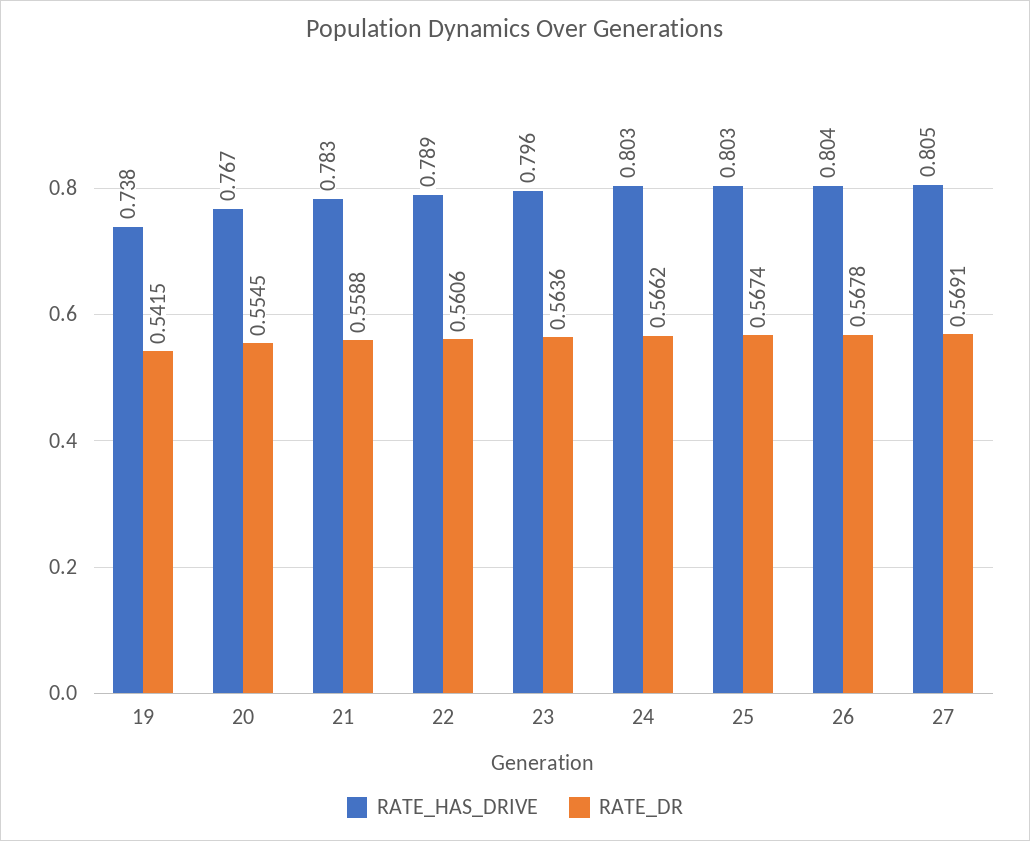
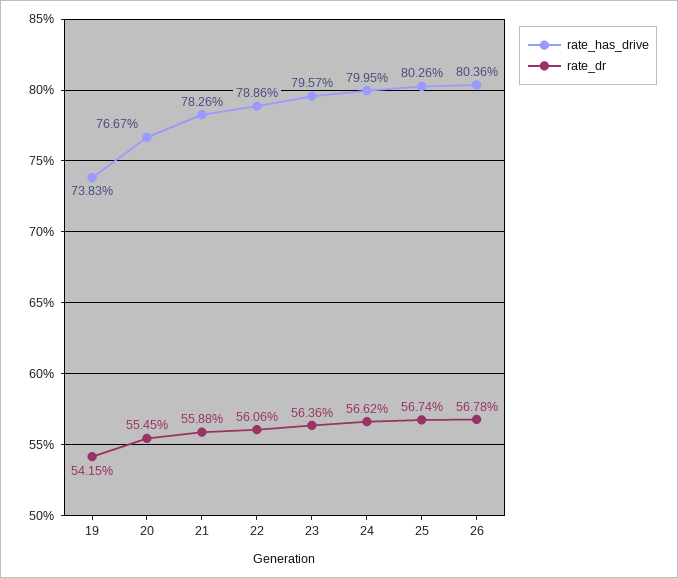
RATE_HAS_DRIVE, 24: 0.803 -> 0.7995
RATE_HAS_DRIVE, 27: 0.805 -> none
RATE_DR, 27: 0.5691 -> none

